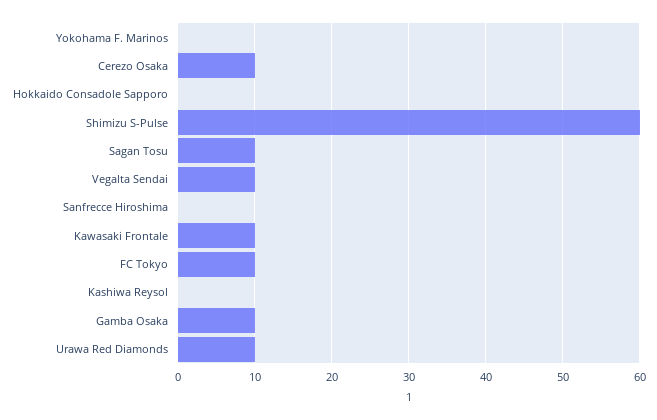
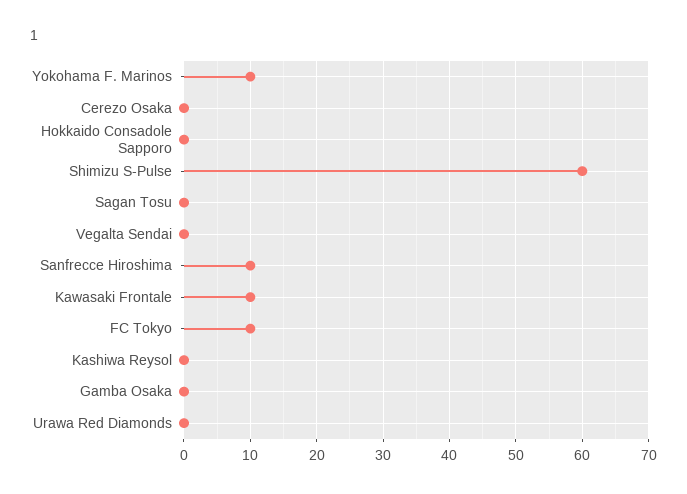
Yokohama F. Marinos: 0 -> 10
Cerezo Osaka: 10 -> 0
Sagan Tosu: 10 -> 0
Vegalta Sendai: 10 -> 0
Sanfrecce Hiroshima: 0 -> 10
Gamba Osaka: 10 -> 0
Urawa Red Diamonds: 10 -> 0

